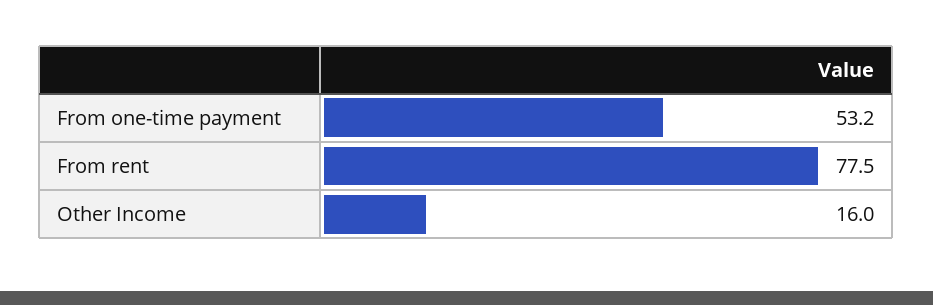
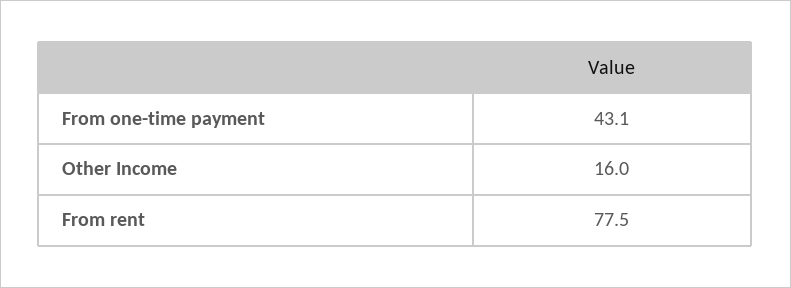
From one-time payment: 53.2 -> 43.1

